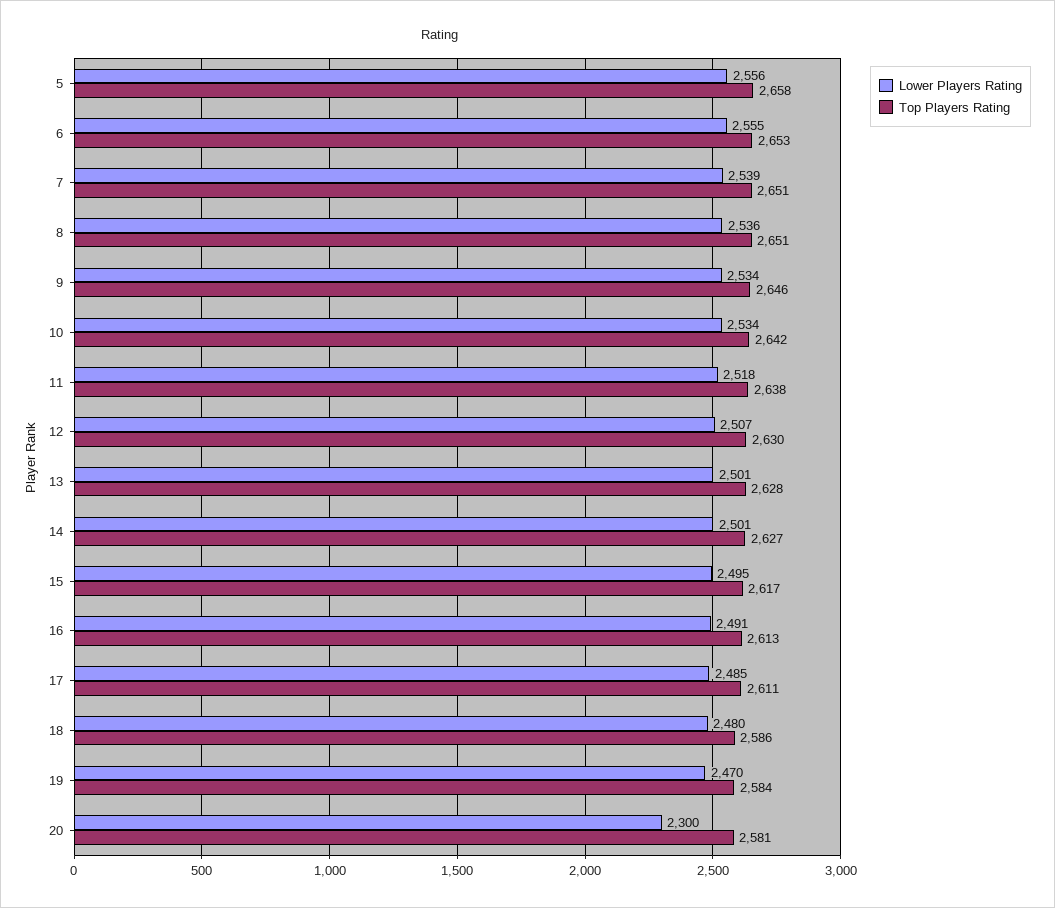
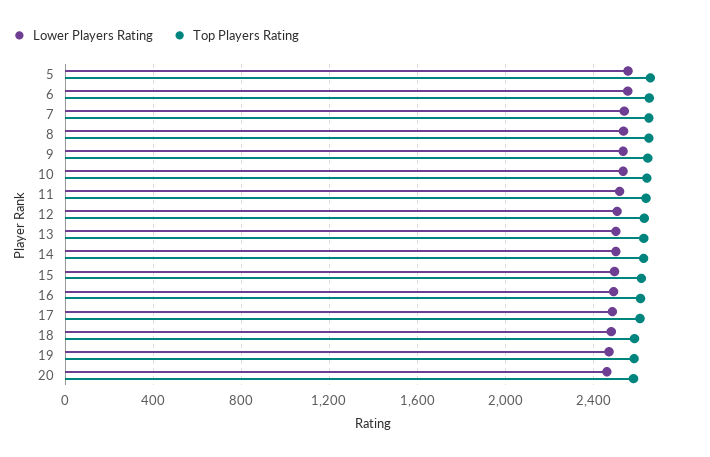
Lower Players Rating, 20: 2300 -> 2450

